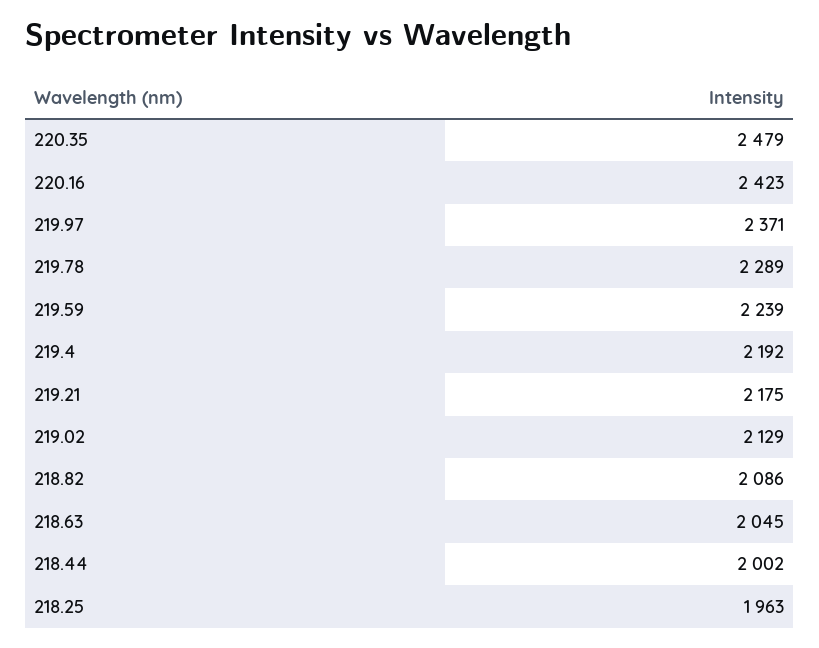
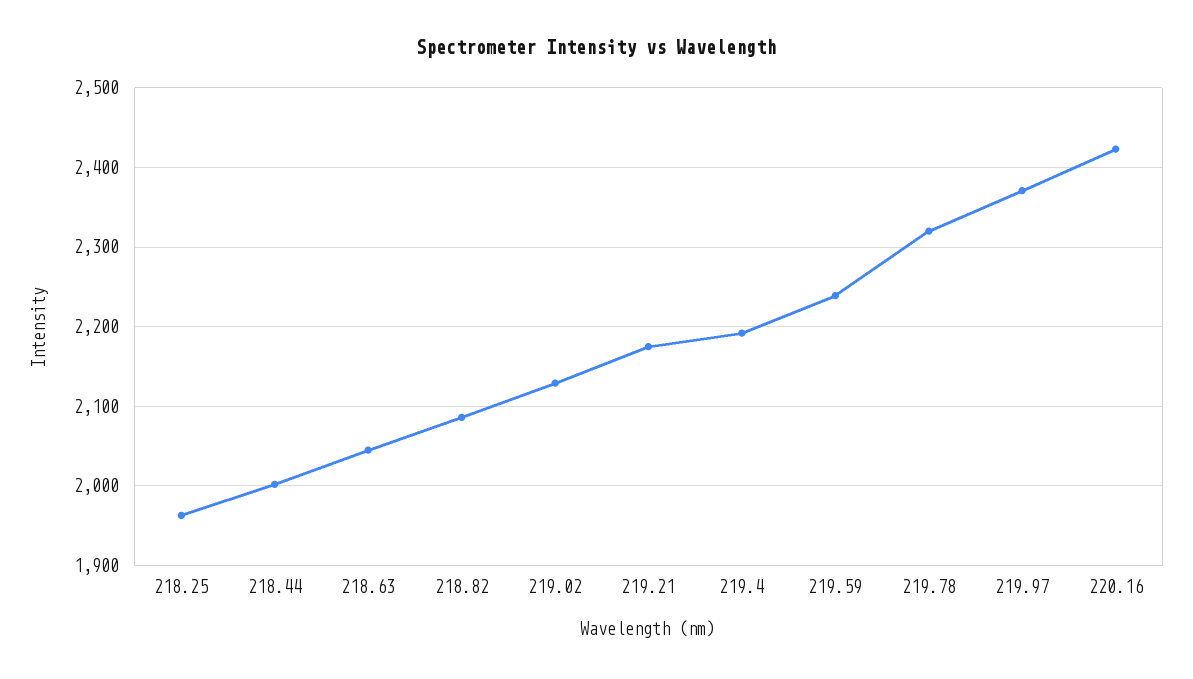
220.35: 2479 -> none
219.78: 2289 -> 2320

